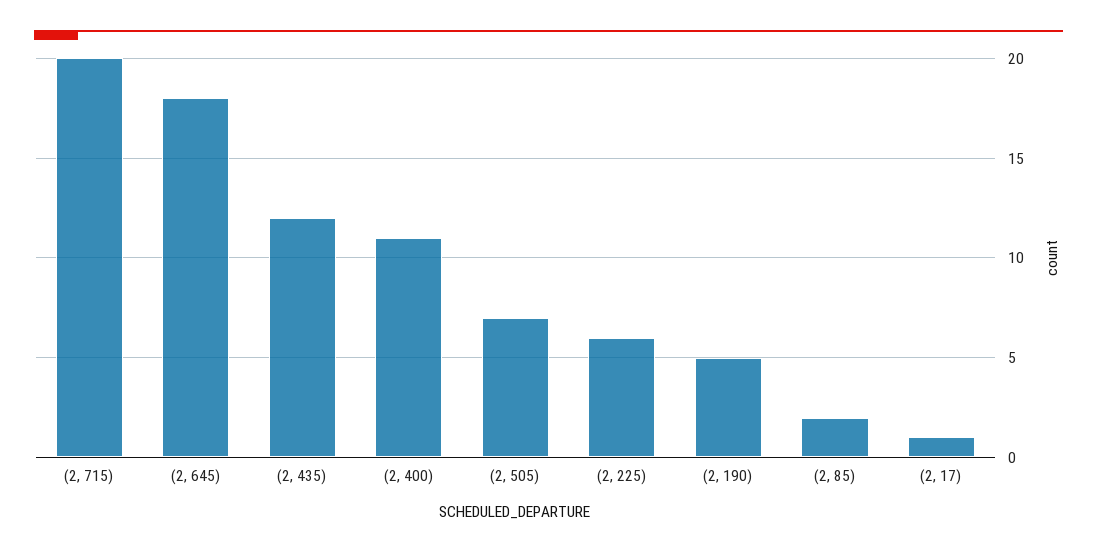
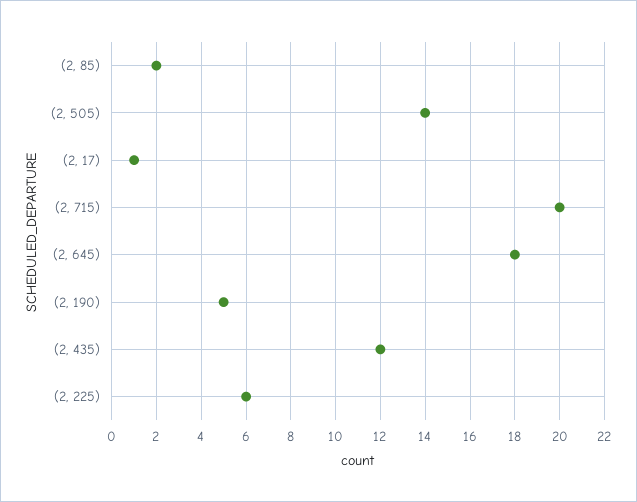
(2, 400): 11 -> none
(2, 505): 7 -> 14

